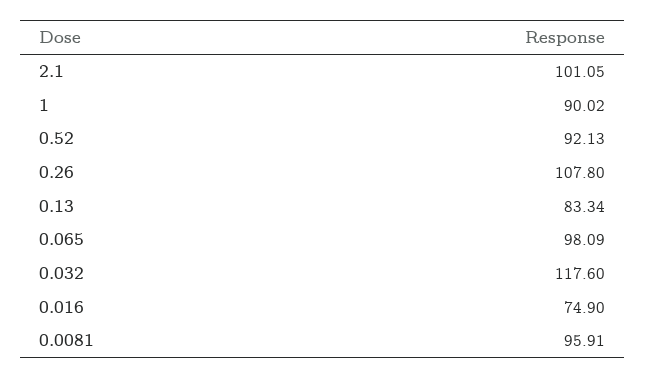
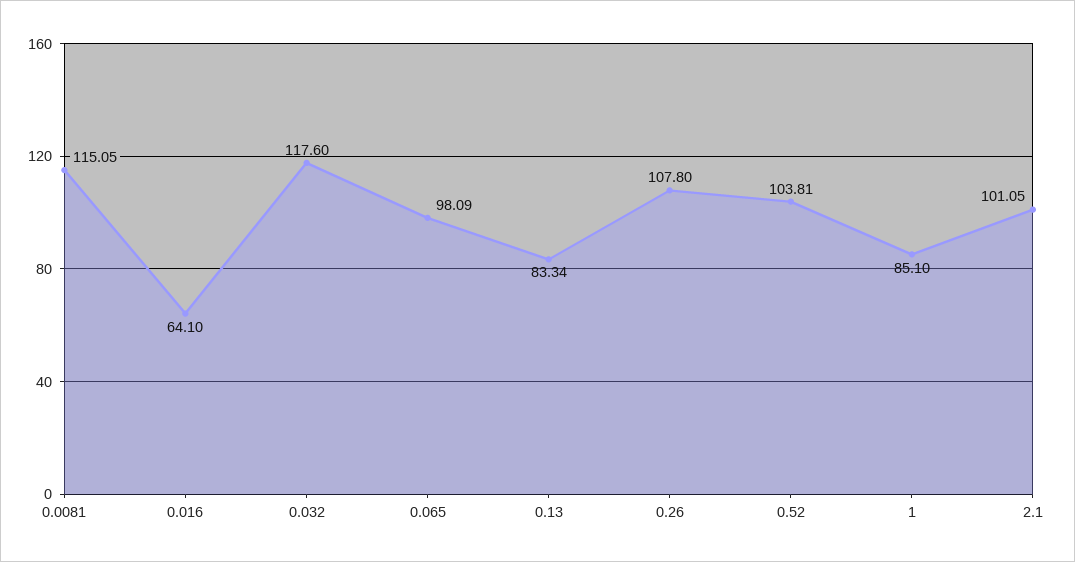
1: 90.02 -> 85.1
0.52: 92.13 -> 103.81
0.016: 74.9 -> 64.1
0.0081: 95.91 -> 115.05

